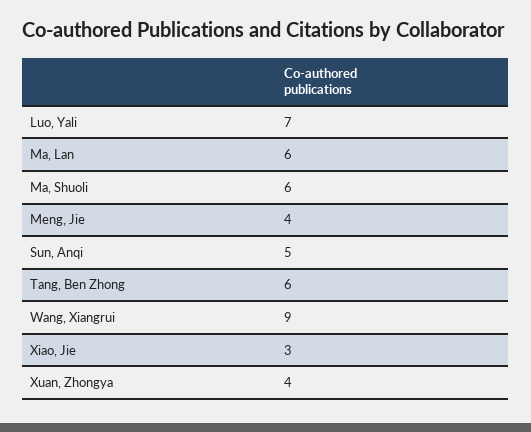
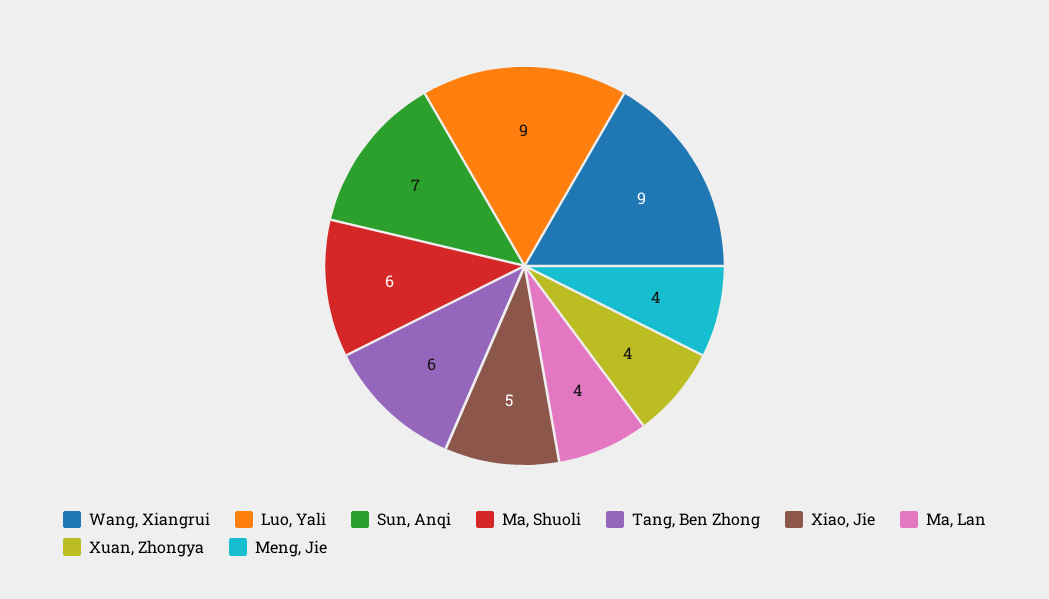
Luo, Yali: 7 -> 9
Ma, Lan: 6 -> 4
Sun, Anqi: 5 -> 7
Xiao, Jie: 3 -> 5

